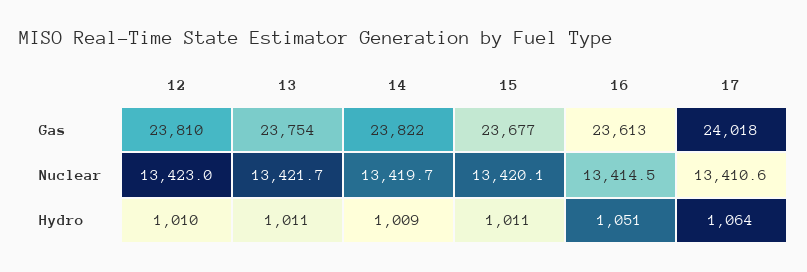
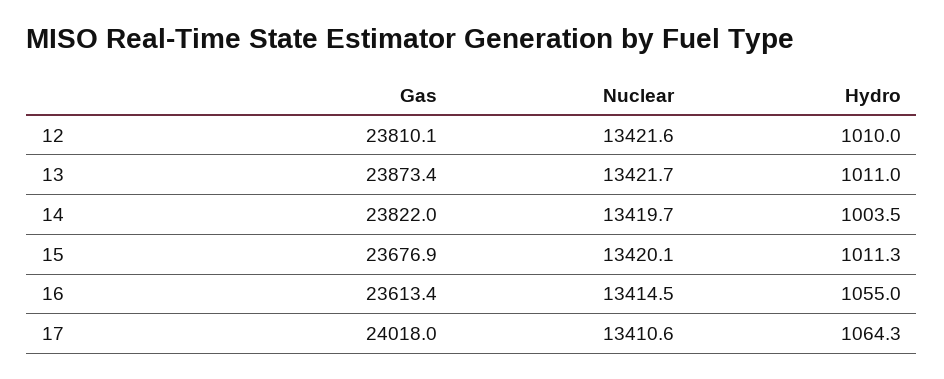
13, Gas: 23754 -> 23873.4
12, Nuclear: 13423 -> 13421.6
14, Hydro: 1009 -> 1003.5
16, Hydro: 1051 -> 1055

